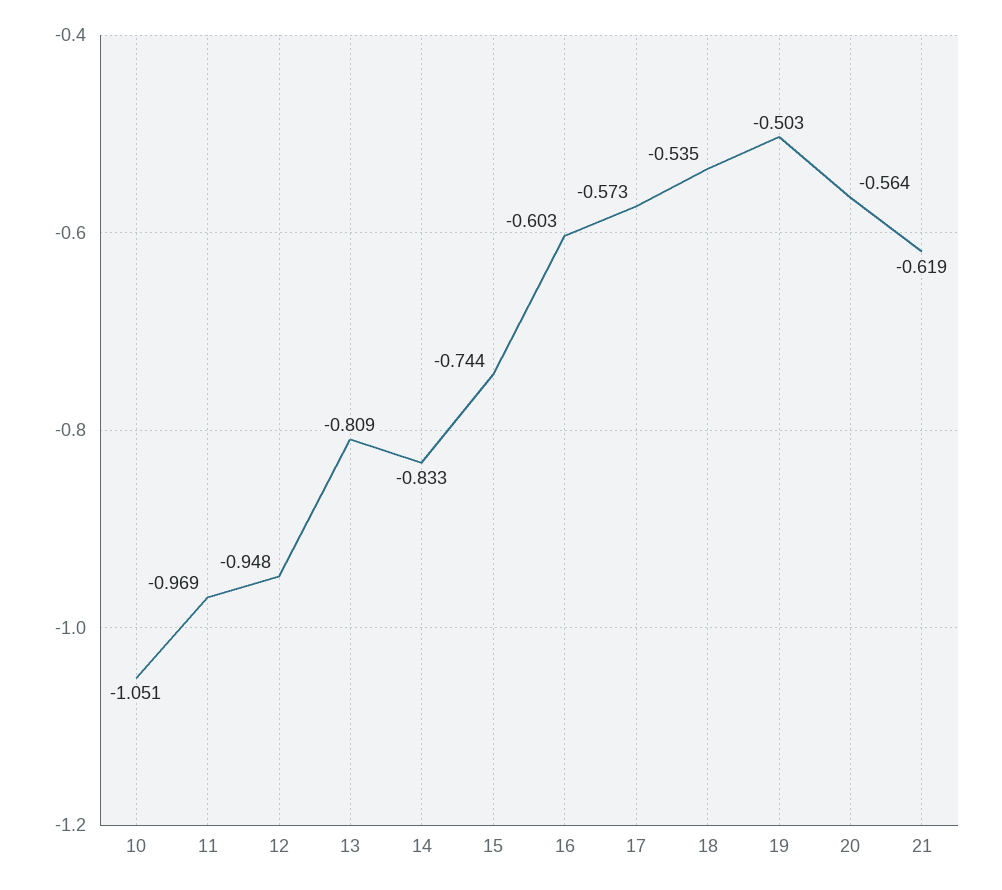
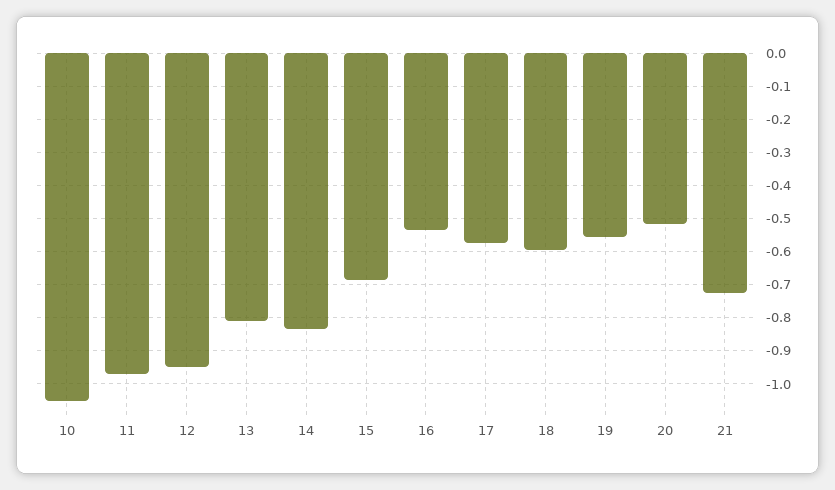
15: -0.744 -> -0.68
16: -0.603 -> -0.54
18: -0.535 -> -0.6
19: -0.503 -> -0.56
20: -0.564 -> -0.52
21: -0.619 -> -0.72

